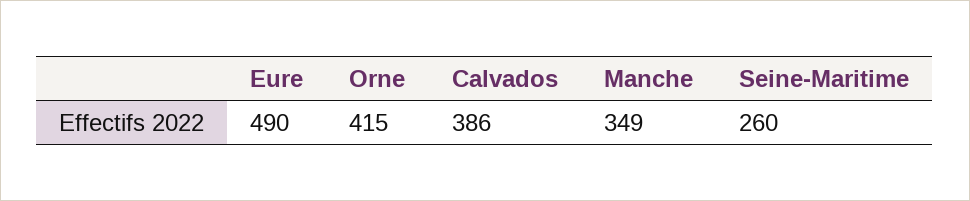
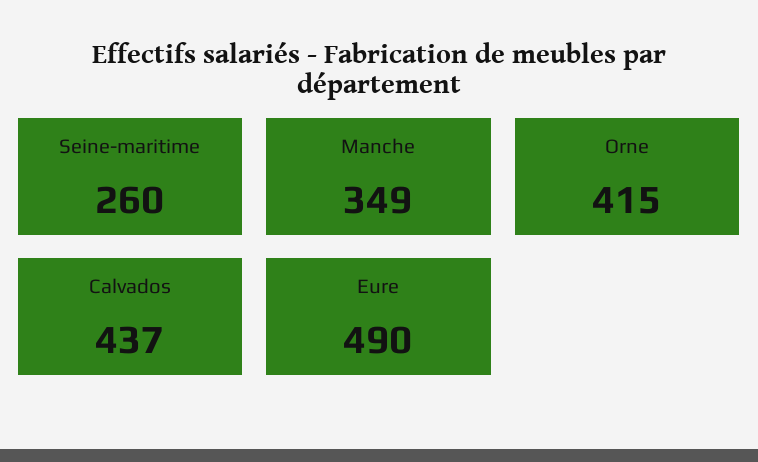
Calvados: 386 -> 437

